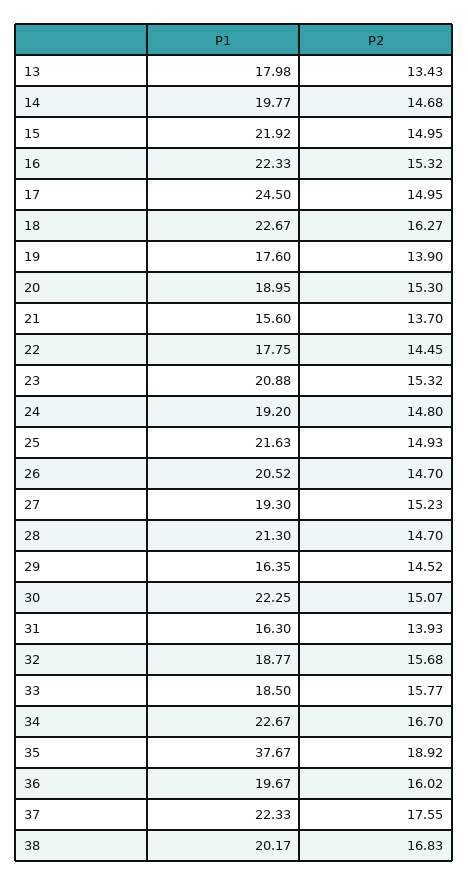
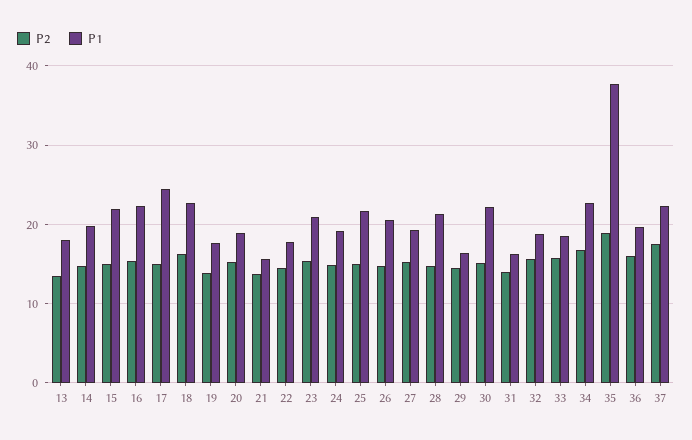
P1, 38: 20.17 -> none
P2, 38: 16.83 -> none

